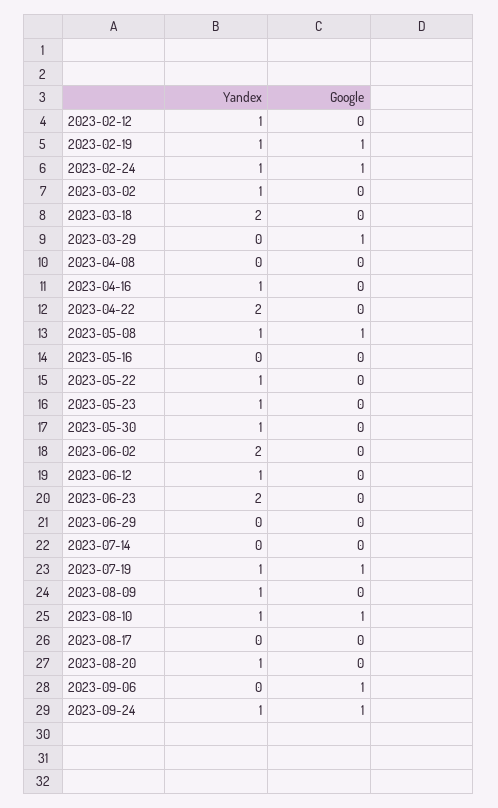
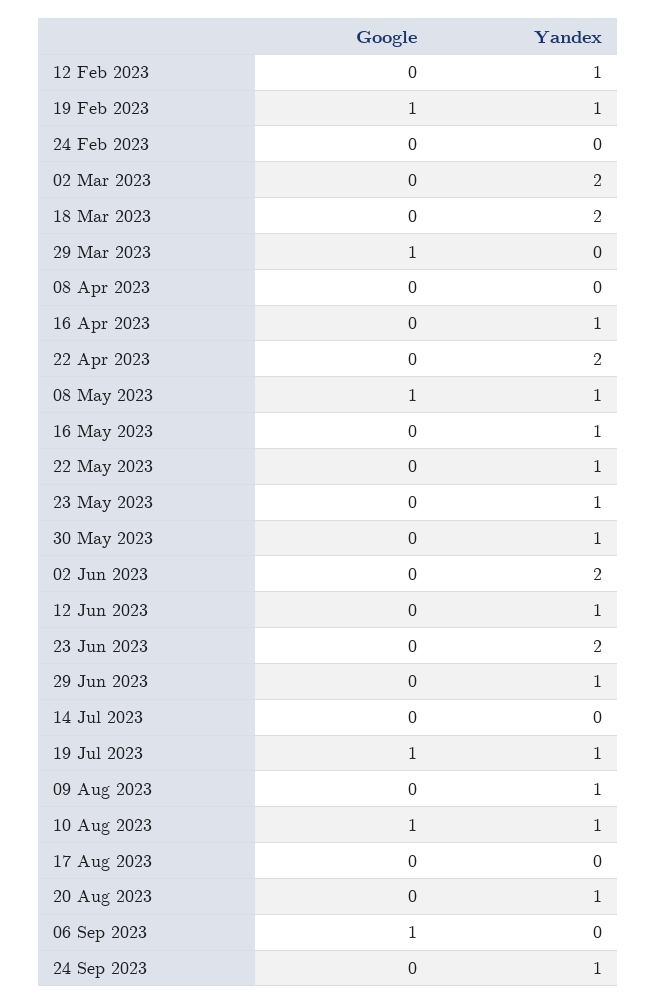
Yandex, 2023-02-24: 1 -> 0
Google, 2023-02-24: 1 -> 0
Yandex, 2023-03-02: 1 -> 2
Yandex, 2023-05-16: 0 -> 1
Yandex, 2023-06-29: 0 -> 1
Google, 2023-09-24: 1 -> 0

